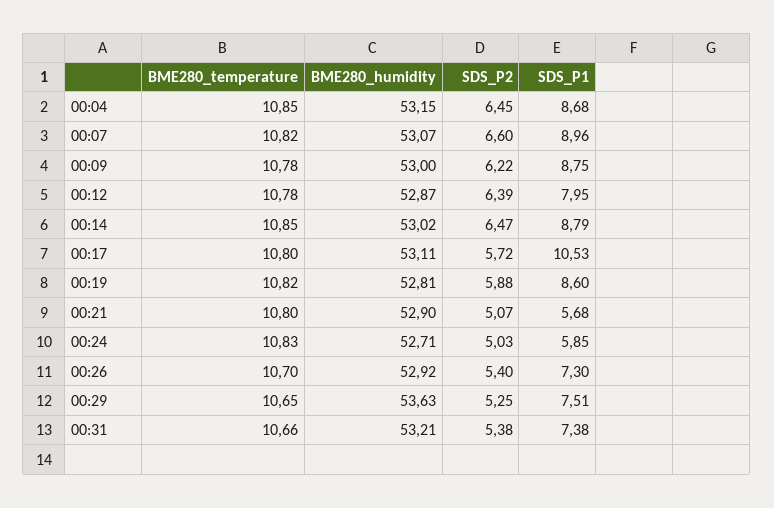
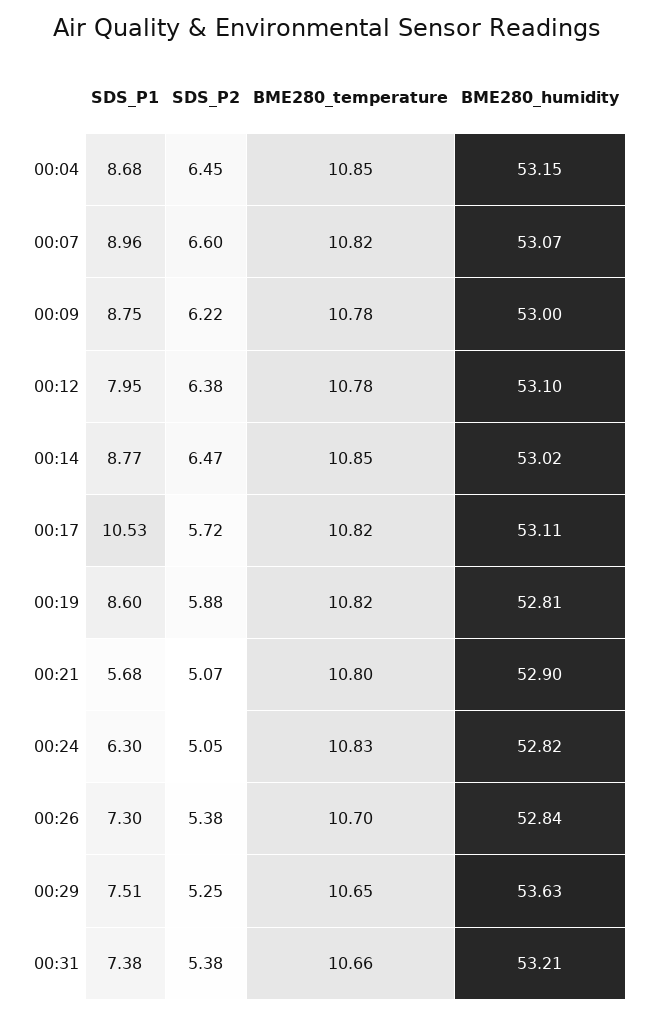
BME280_humidity, 00:12: 52.87 -> 53.1
SDS_P2, 00:12: 6.39 -> 6.38
SDS_P1, 00:14: 8.79 -> 8.77
BME280_temperature, 00:17: 10.8 -> 10.82
BME280_humidity, 00:24: 52.71 -> 52.82
SDS_P2, 00:24: 5.03 -> 5.05
SDS_P1, 00:24: 5.85 -> 6.3
BME280_humidity, 00:26: 52.92 -> 52.84
SDS_P2, 00:26: 5.4 -> 5.38

